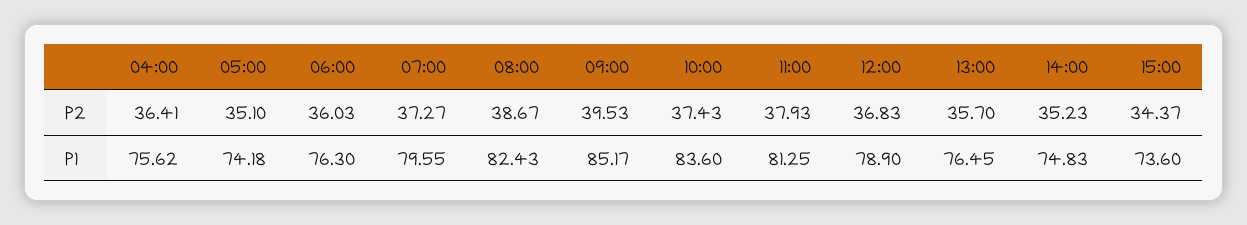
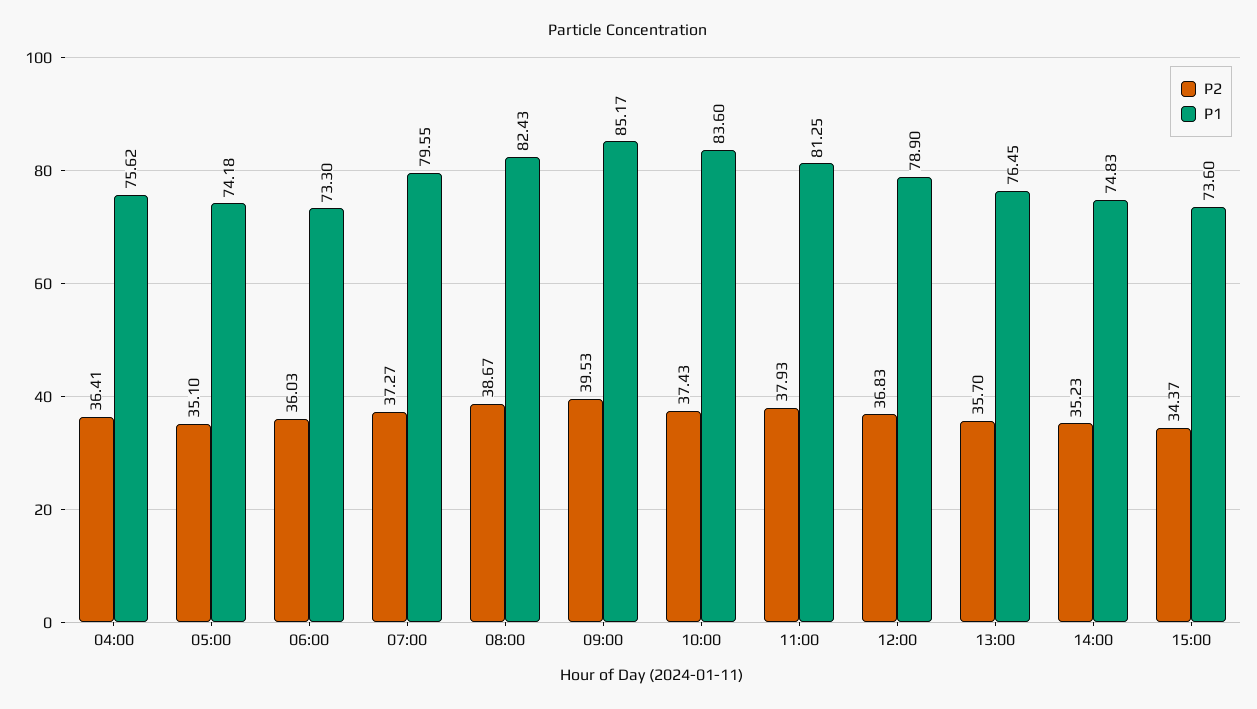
P1, 06:00: 76.3 -> 73.3

